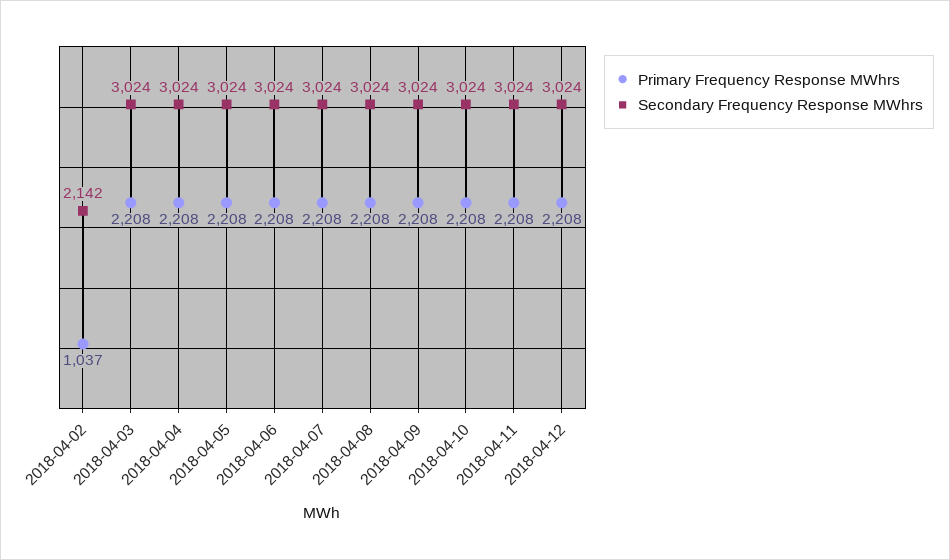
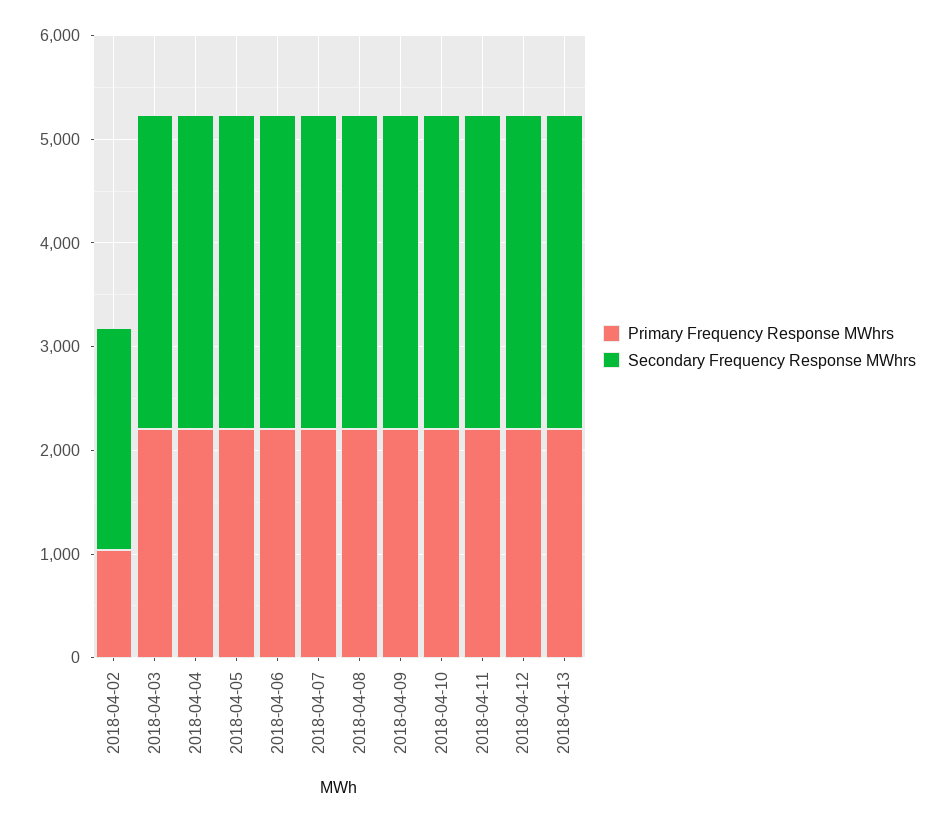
Primary Frequency Response MWhrs, 2018-04-13: none -> 2200
Secondary Frequency Response MWhrs, 2018-04-13: none -> 3000

